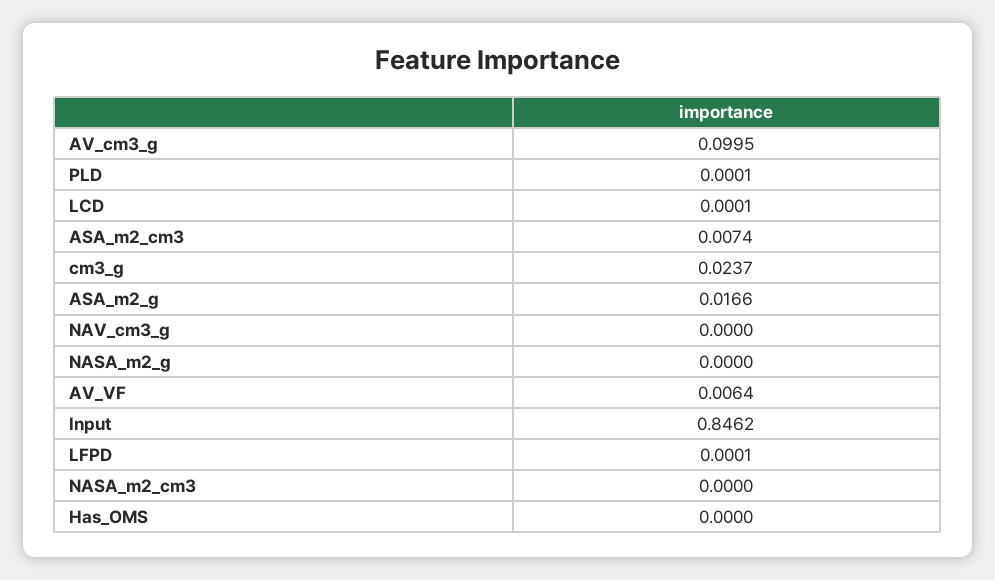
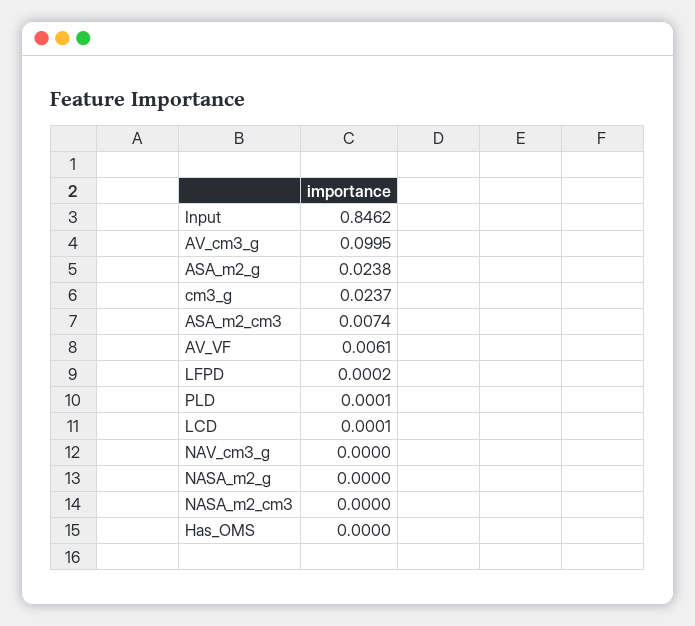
ASA_m2_g: 0.0166 -> 0.0238
AV_VF: 0.0064 -> 0.0061
LFPD: 0.0001 -> 0.0002

